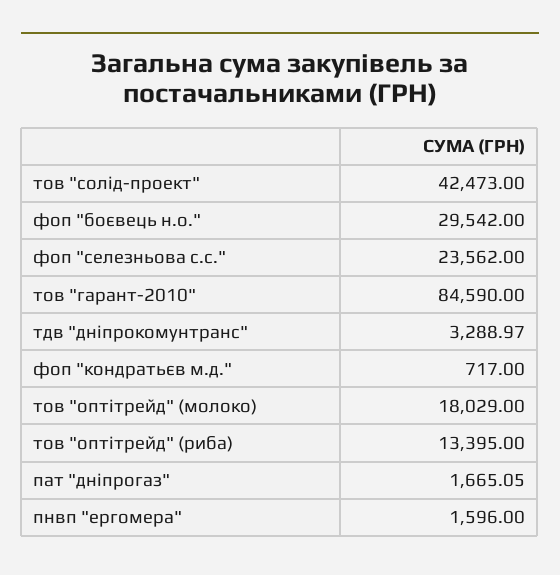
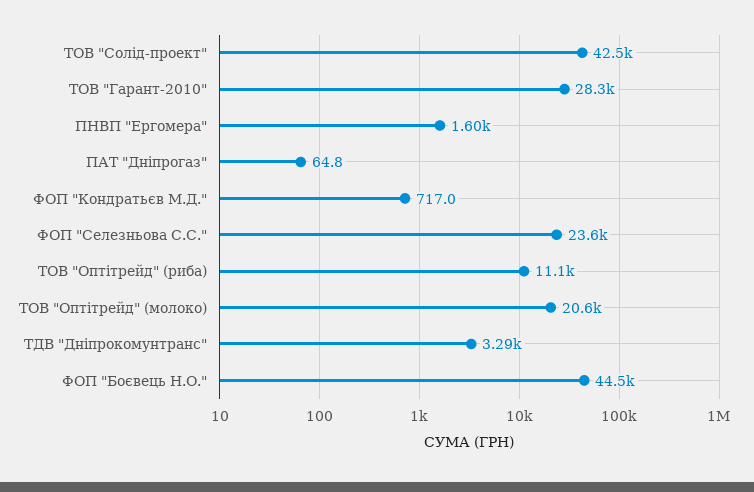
фоп "боєвець н.о.": 29542 -> 44500
тов "гарант-2010": 84590 -> 28300
тов "оптітрейд" (молоко): 18029 -> 20600
тов "оптітрейд" (риба): 13395 -> 11100
пат "дніпрогаз": 1665.05 -> 64.8

